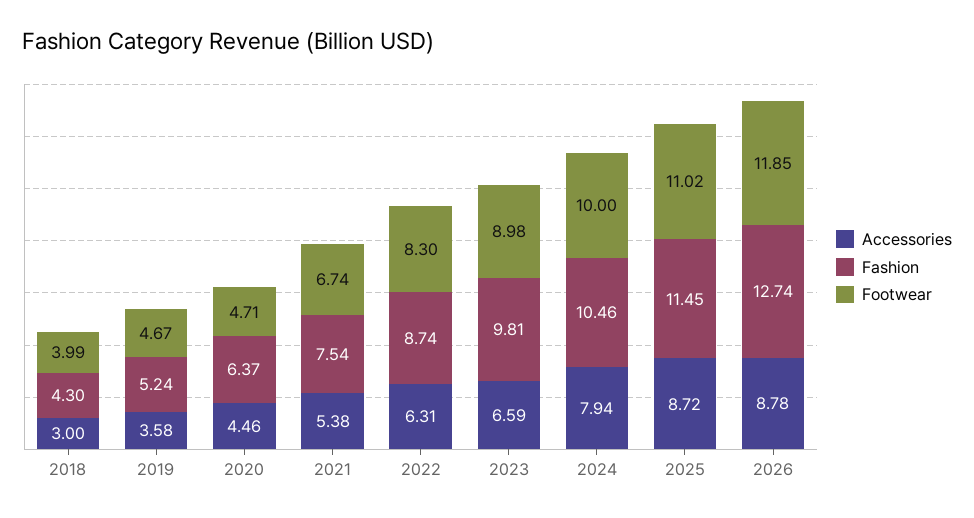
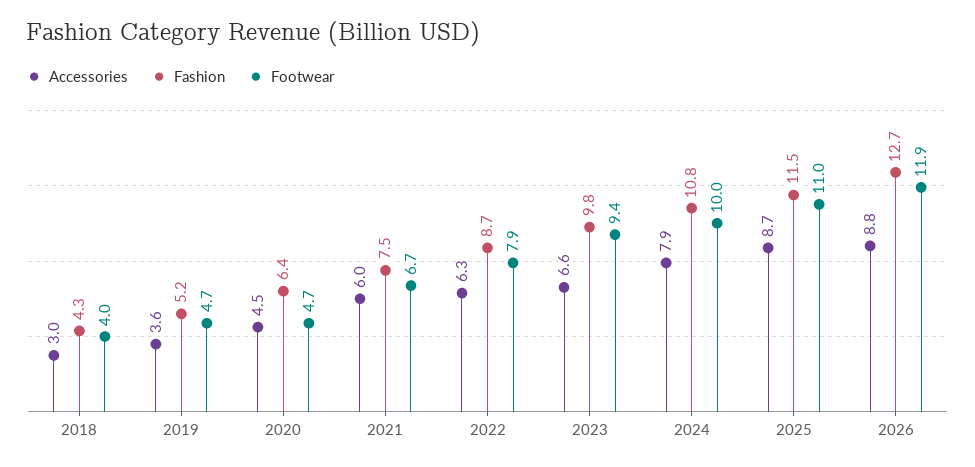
Accessories, 2021: 5.38 -> 6
Footwear, 2022: 8.3 -> 7.9
Footwear, 2023: 8.98 -> 9.4
Fashion, 2024: 10.46 -> 10.8

